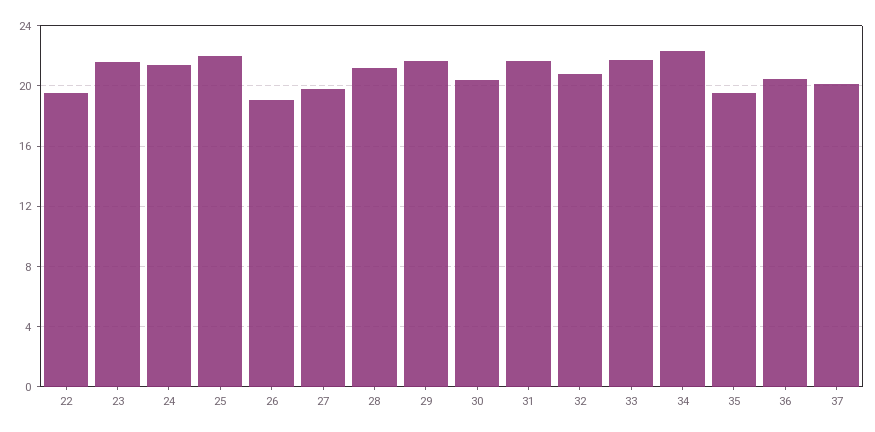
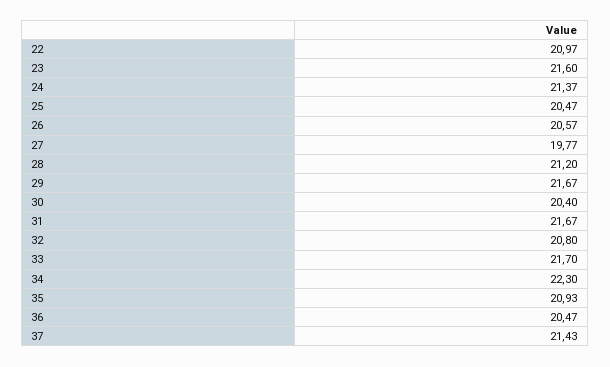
22: 19.5 -> 20.97
25: 22 -> 20.47
26: 19 -> 20.57
35: 19.5 -> 20.93
37: 20 -> 21.43

